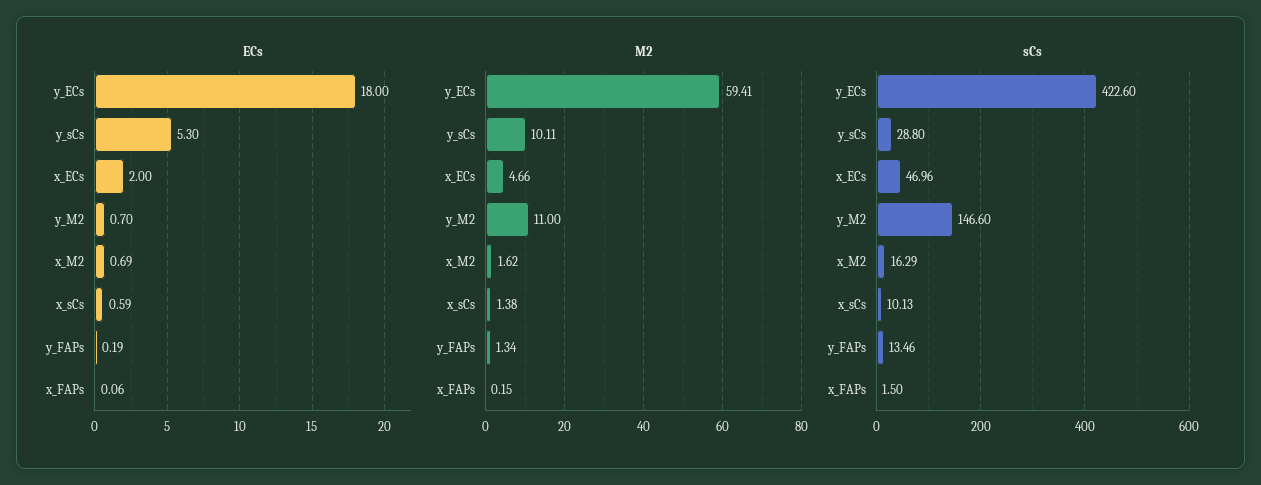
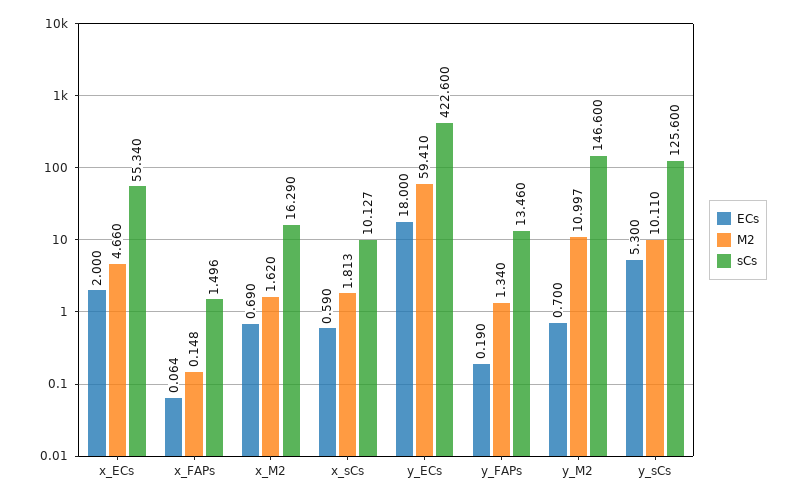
M2, x_sCs: 1.38 -> 1.813
sCs, y_sCs: 28.8 -> 125.6
sCs, x_ECs: 46.96 -> 55.34

